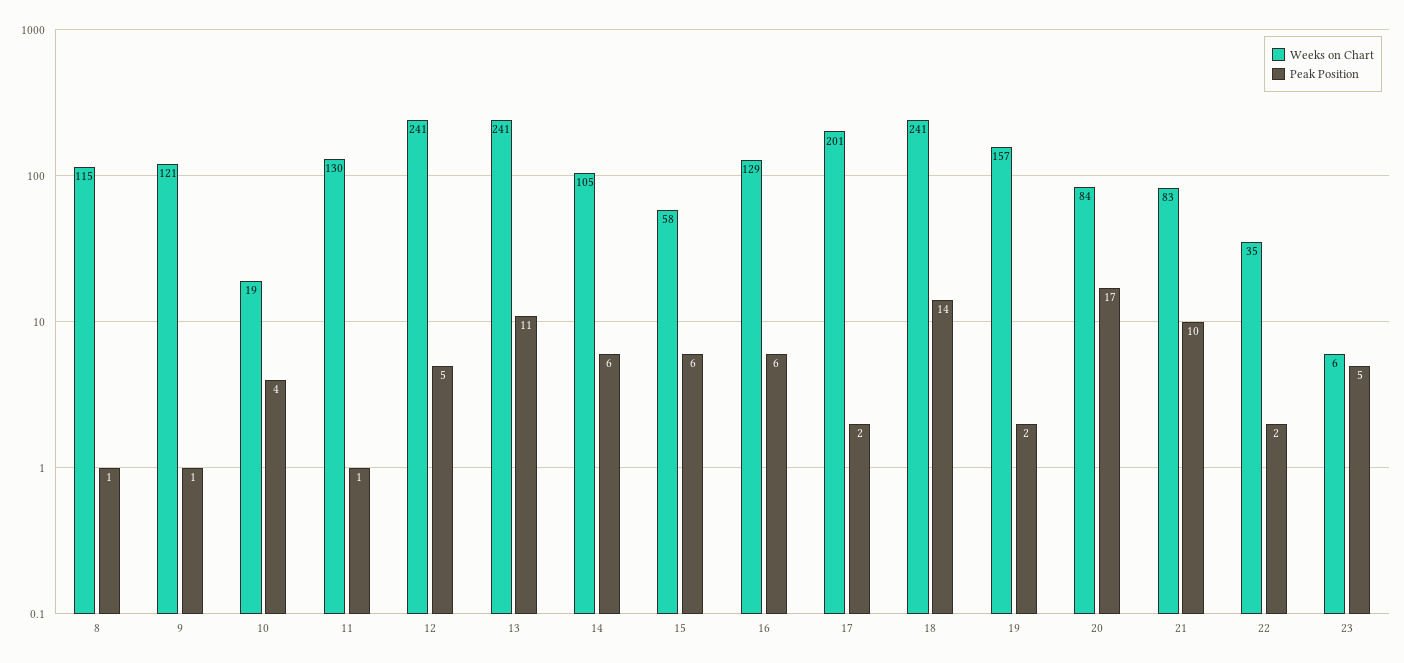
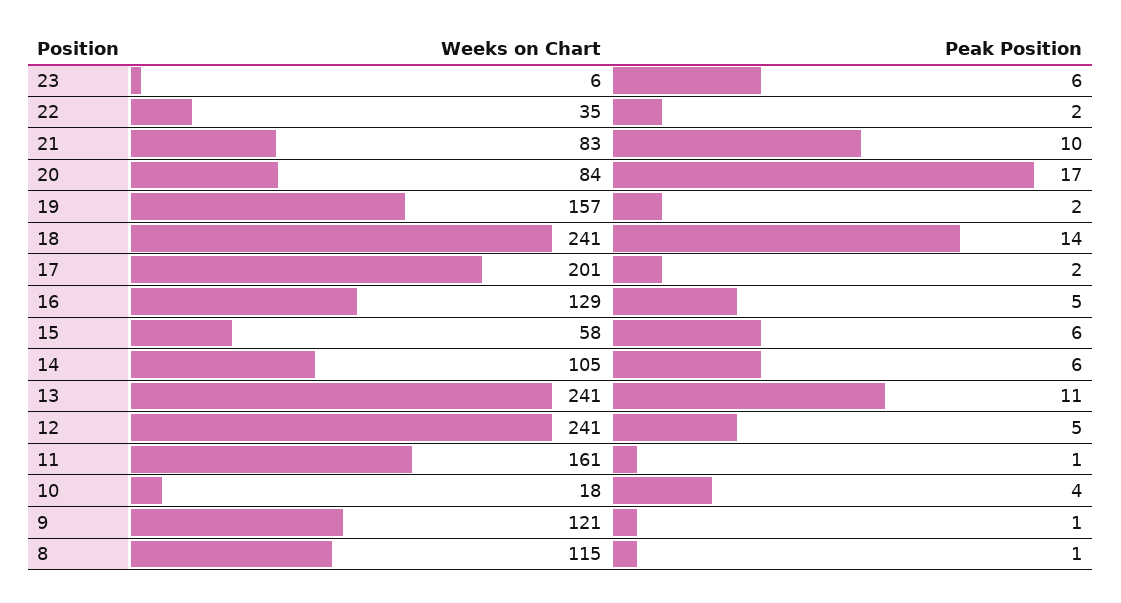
Weeks on Chart, 10: 19 -> 18
Weeks on Chart, 11: 130 -> 161
Peak Position, 16: 6 -> 5
Peak Position, 23: 5 -> 6

